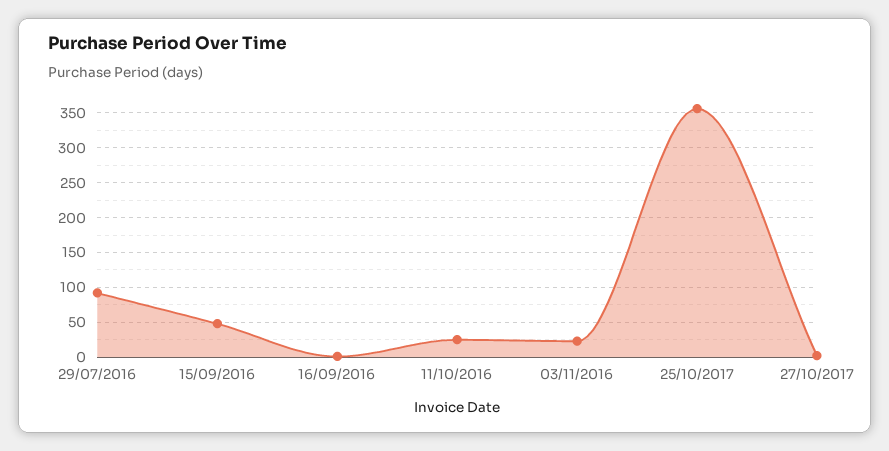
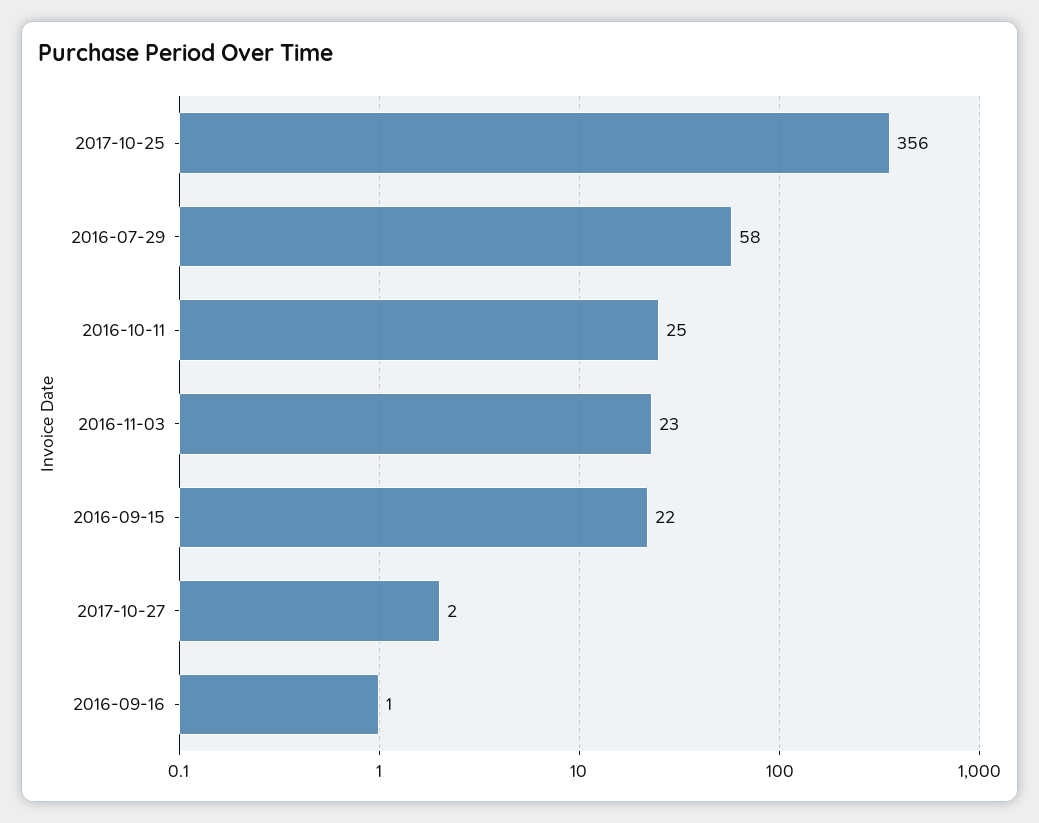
29/07/2016: 90 -> 58
15/09/2016: 50 -> 22

